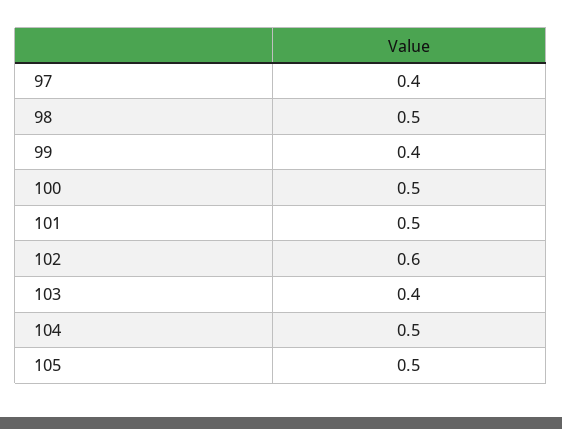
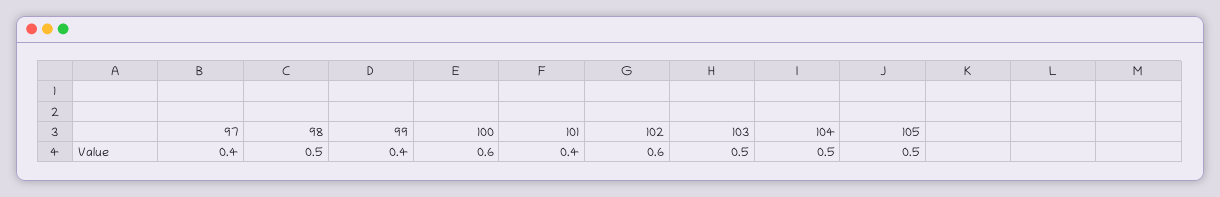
100: 0.5 -> 0.6
101: 0.5 -> 0.4
103: 0.4 -> 0.5

